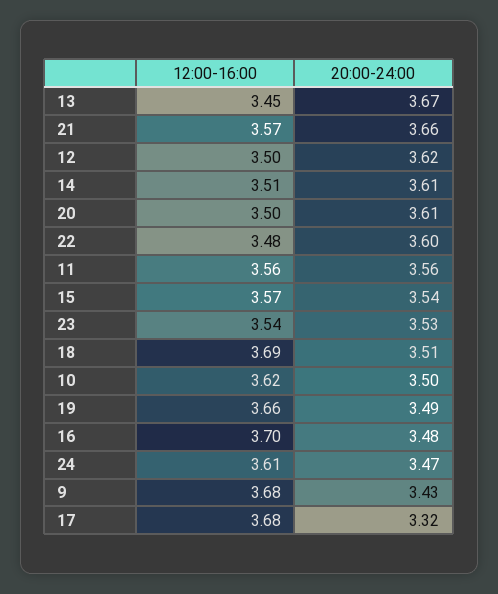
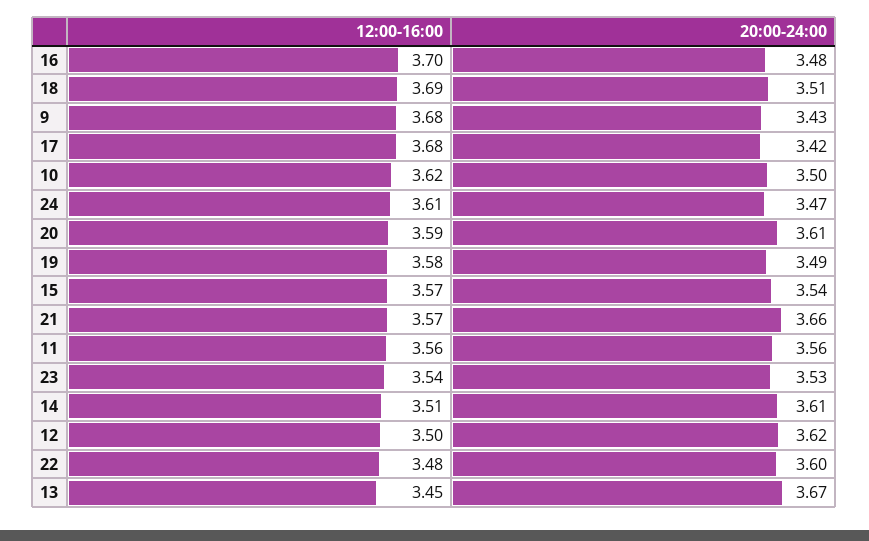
12:00-16:00, 20: 3.5 -> 3.59
12:00-16:00, 19: 3.66 -> 3.58
20:00-24:00, 17: 3.32 -> 3.42

